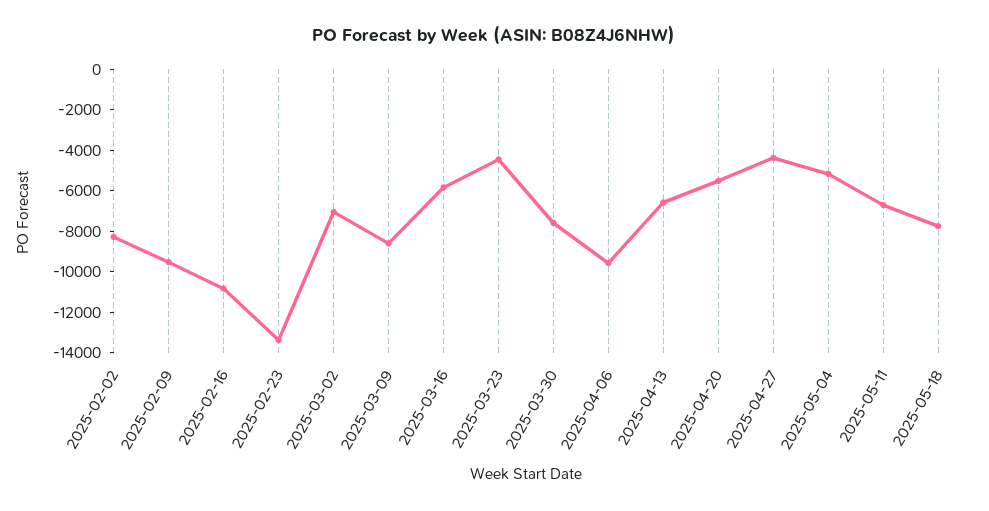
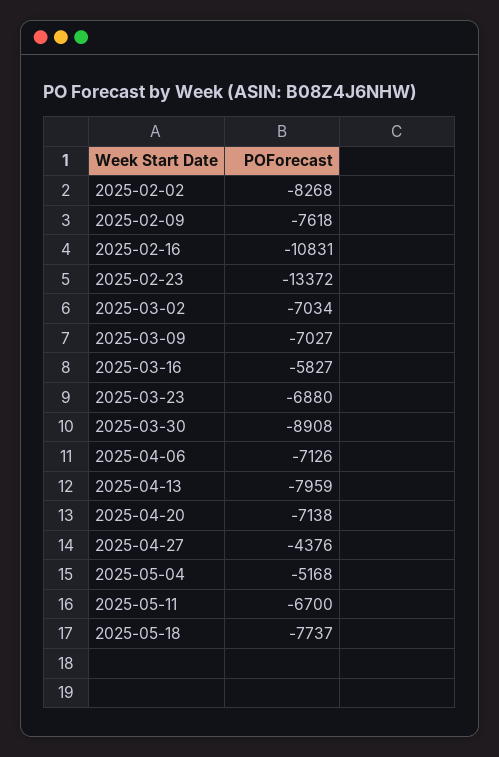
2025-02-09: -9500 -> -7618
2025-03-09: -8500 -> -7027
2025-03-23: -4500 -> -6880
2025-03-30: -7500 -> -8908
2025-04-06: -9500 -> -7126
2025-04-13: -6500 -> -7959
2025-04-20: -5500 -> -7138

